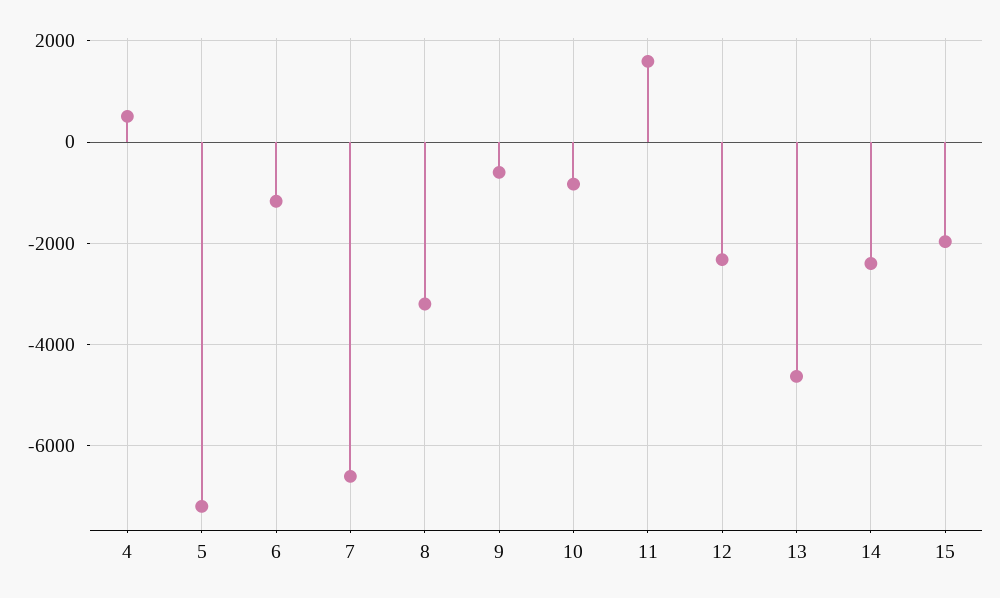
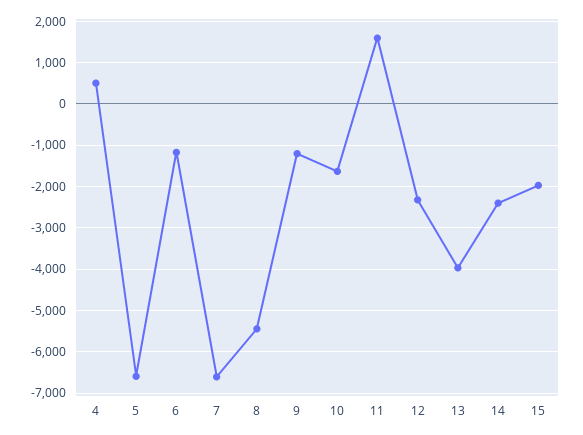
5: -7200 -> -6600
8: -3200 -> -5400
9: -600 -> -1200
10: -800 -> -1600
13: -4600 -> -4000

